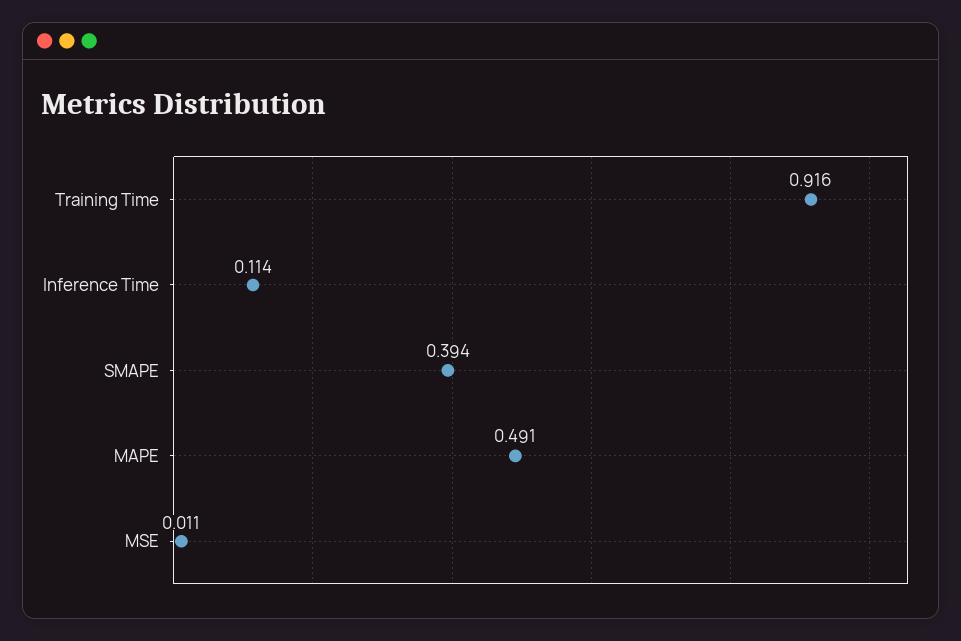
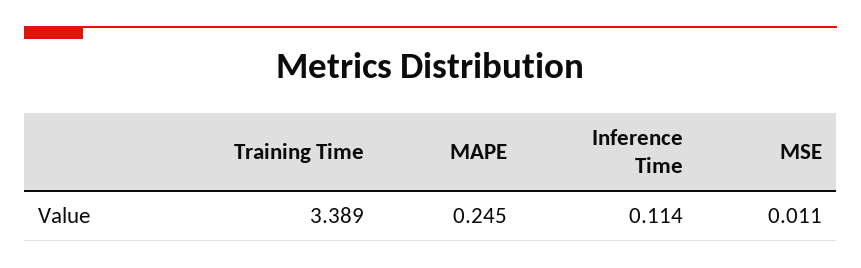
Training Time: 0.916 -> 3.389
SMAPE: 0.394 -> none
MAPE: 0.491 -> 0.245

